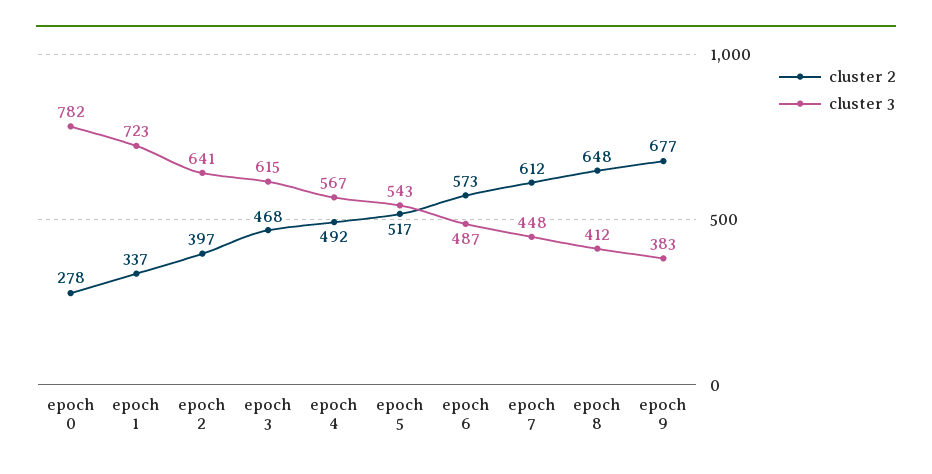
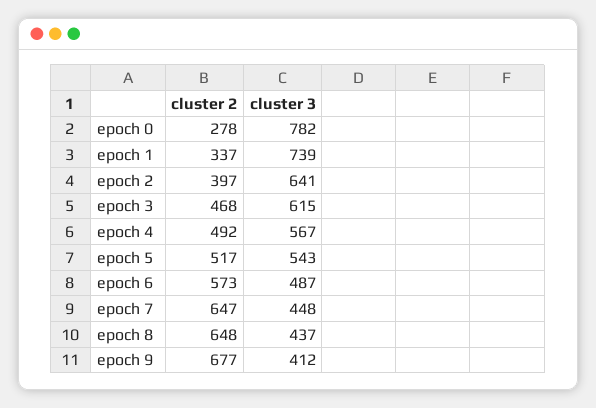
cluster 3, epoch 1: 723 -> 739
cluster 2, epoch 7: 612 -> 647
cluster 3, epoch 8: 412 -> 437
cluster 3, epoch 9: 383 -> 412

